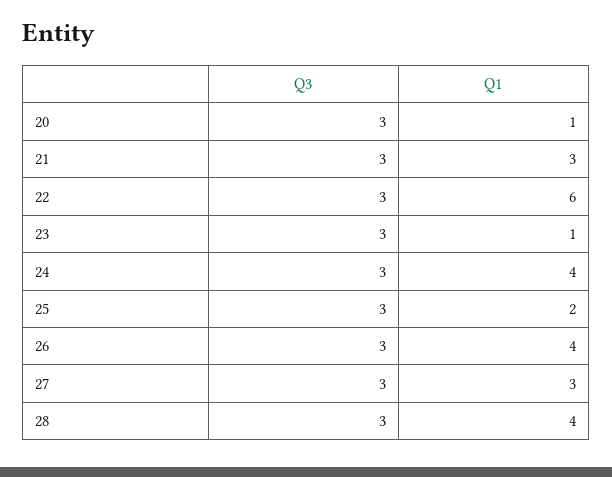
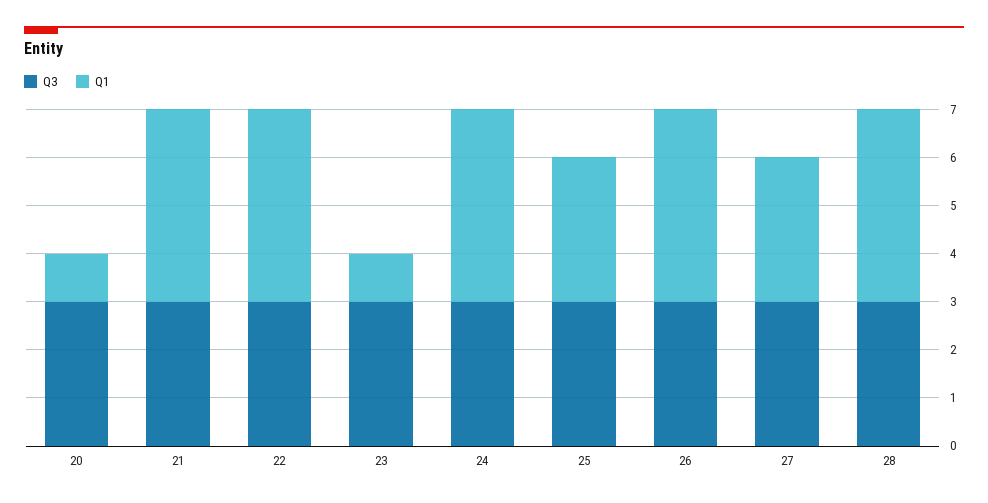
Q1, 21: 3 -> 4
Q1, 22: 6 -> 4
Q1, 25: 2 -> 3

